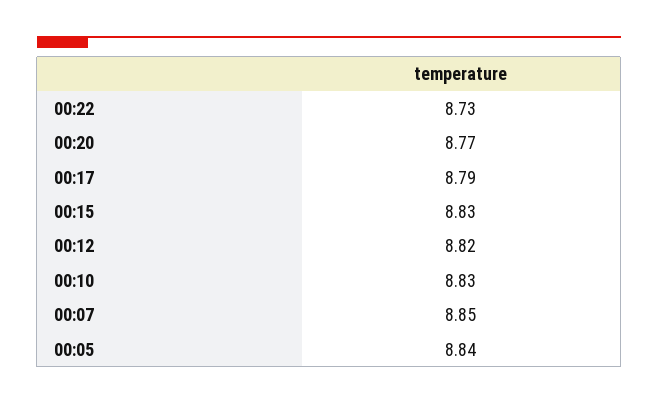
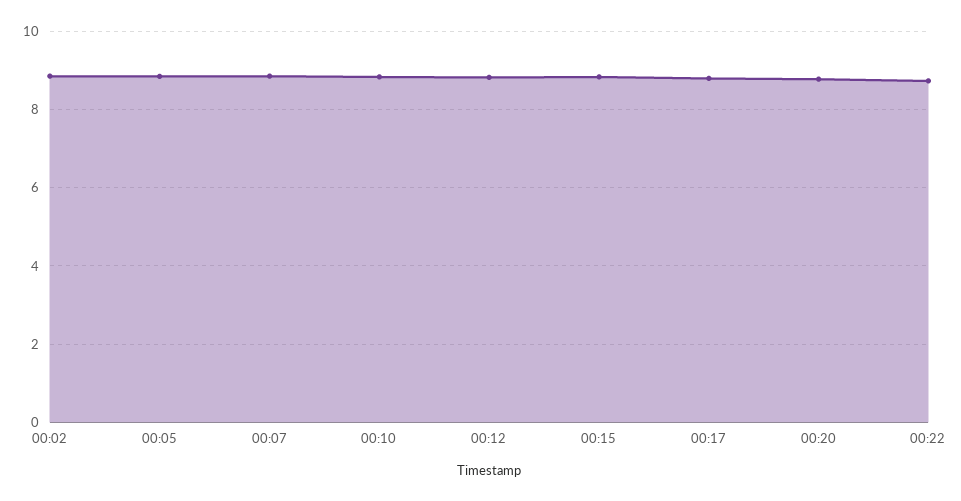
00:02: none -> 8.8

